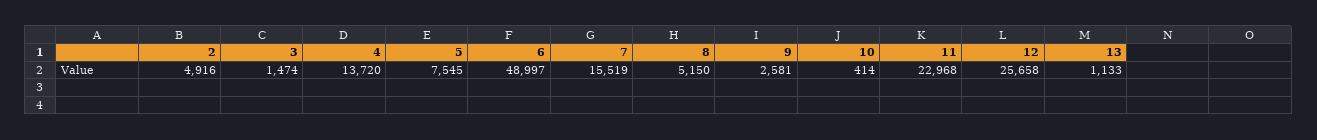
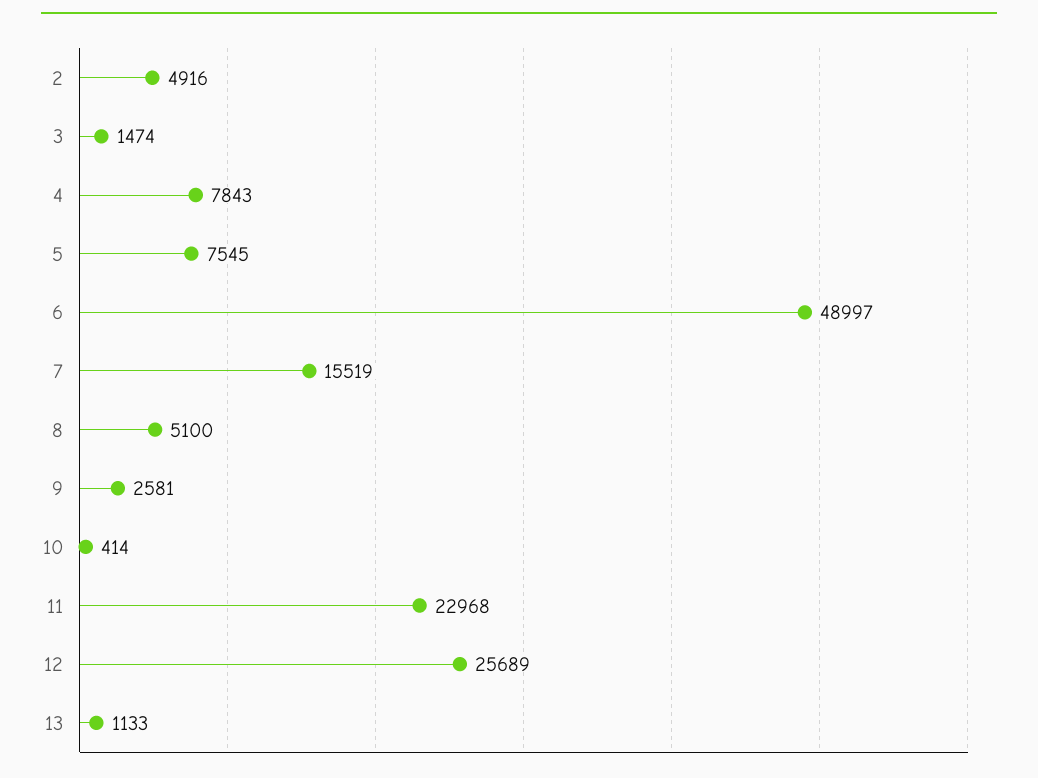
4: 13720 -> 7843
8: 5150 -> 5100
12: 25658 -> 25689

